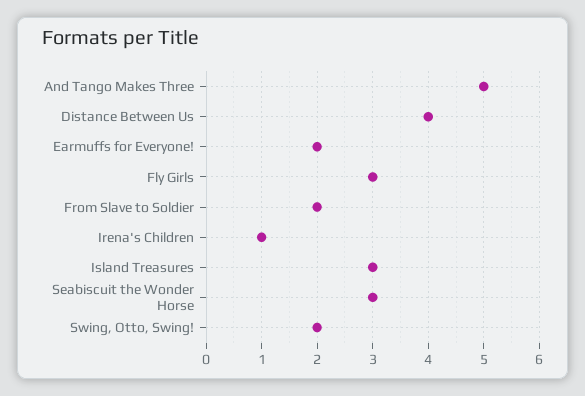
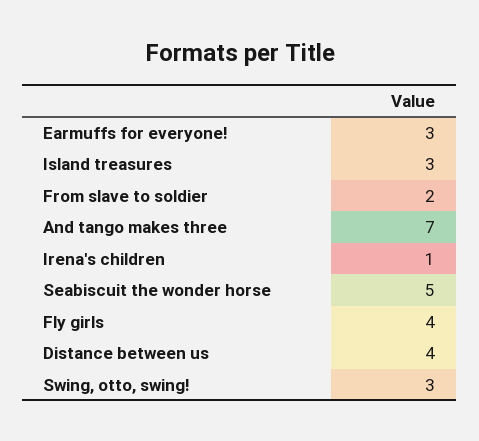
And Tango Makes Three: 5 -> 7
Earmuffs for Everyone!: 2 -> 3
Fly Girls: 3 -> 4
Seabiscuit the Wonder Horse: 3 -> 5
Swing, Otto, Swing!: 2 -> 3

